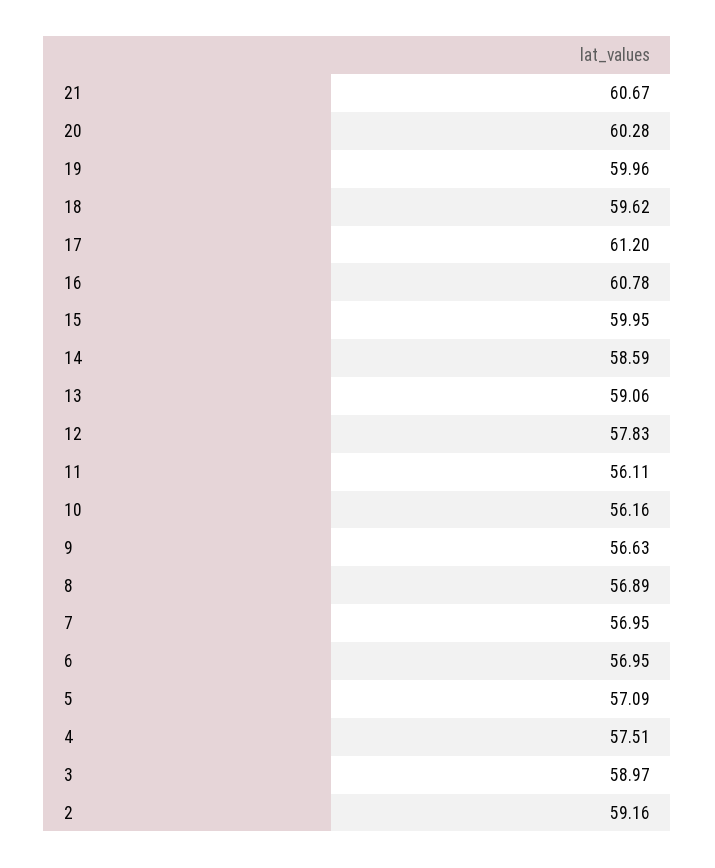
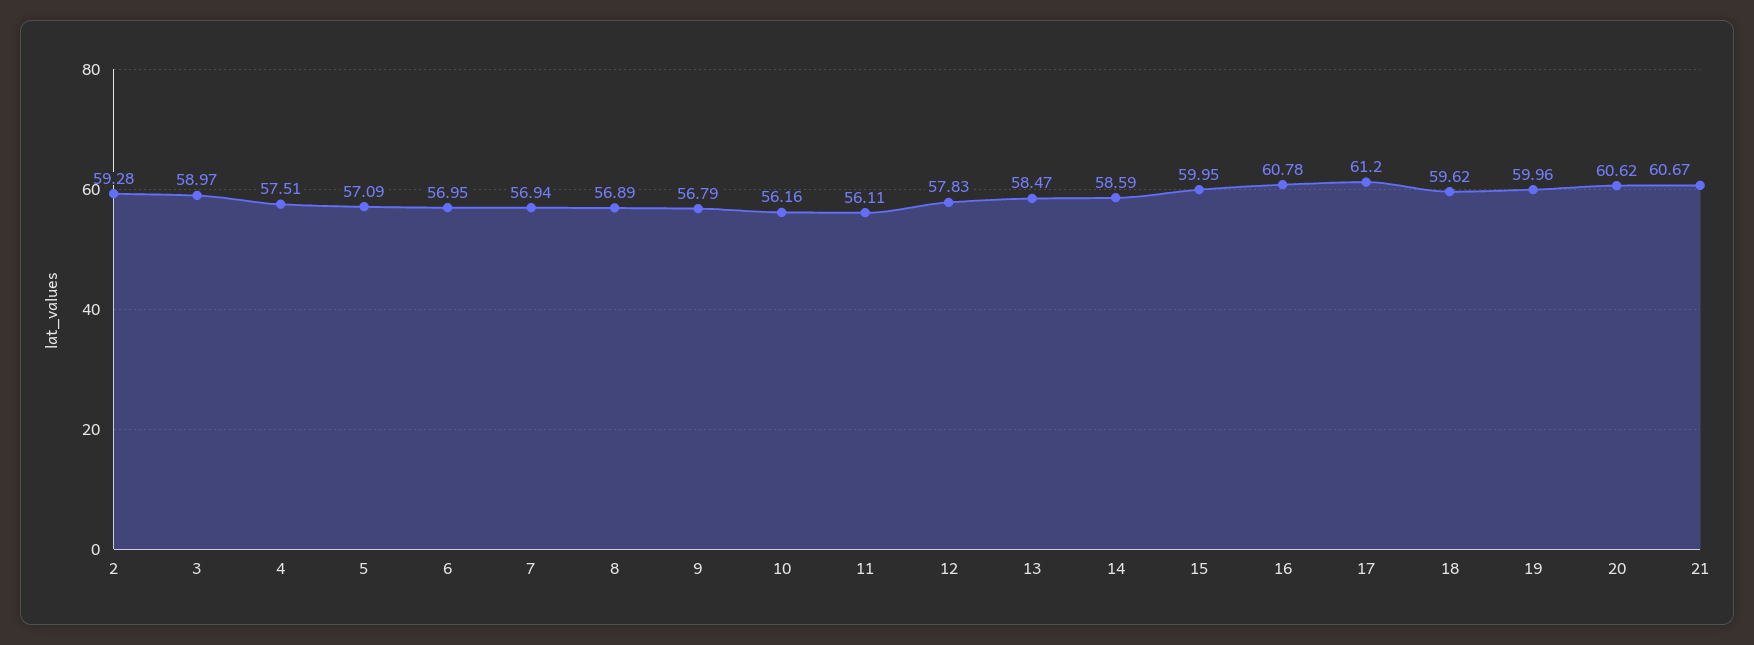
20: 60.28 -> 60.62
13: 59.06 -> 58.47
9: 56.63 -> 56.79
7: 56.95 -> 56.94
2: 59.16 -> 59.28

